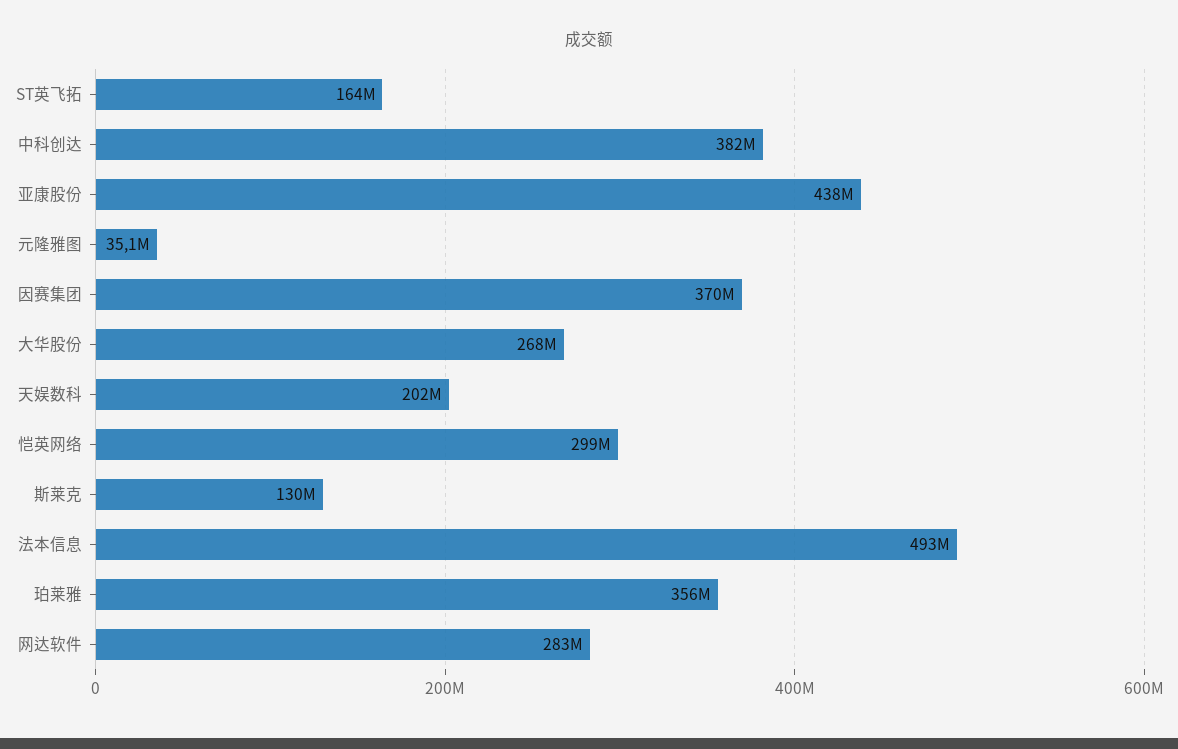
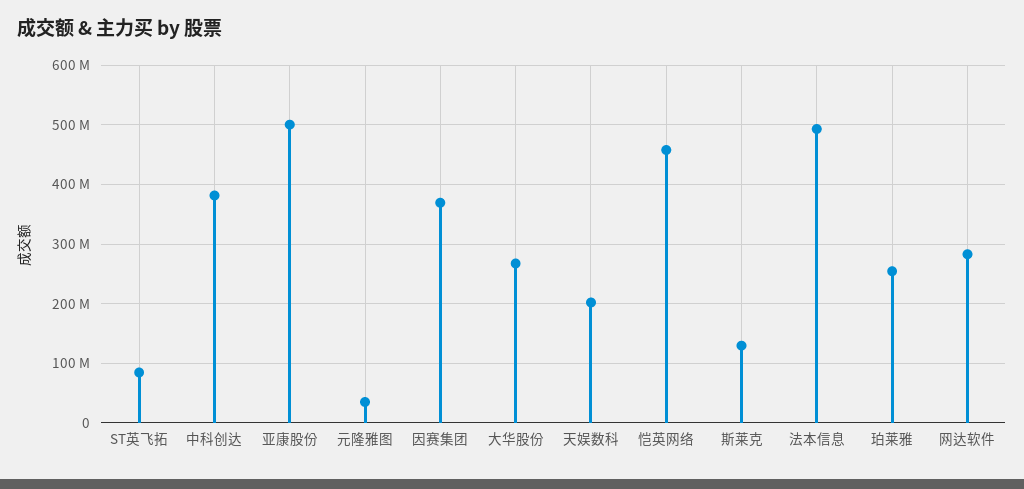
ST英飞拓: 164000000 -> 80000000
亚康股份: 438000000 -> 500000000
恺英网络: 299000000 -> 460000000
珀莱雅: 356000000 -> 260000000

